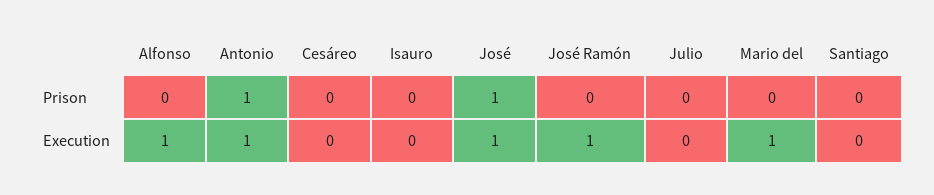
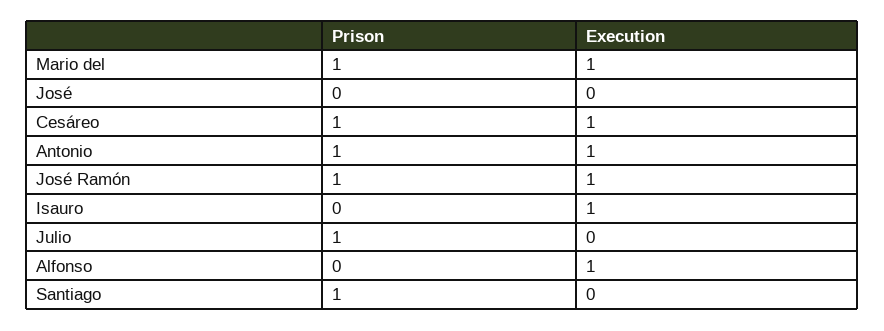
Cesáreo, Prison: 0 -> 1
José, Prison: 1 -> 0
José Ramón, Prison: 0 -> 1
Julio, Prison: 0 -> 1
Mario del, Prison: 0 -> 1
Santiago, Prison: 0 -> 1
Cesáreo, Execution: 0 -> 1
Isauro, Execution: 0 -> 1
José, Execution: 1 -> 0

